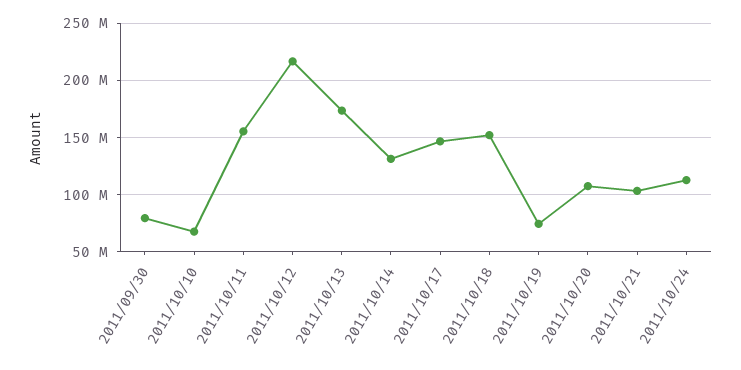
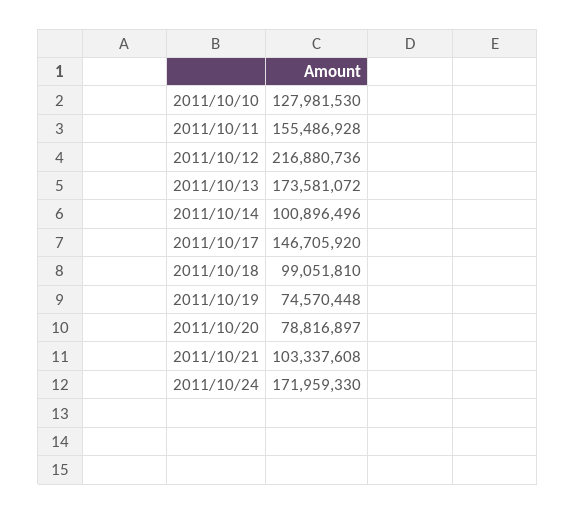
2011/09/30: 80000000 -> none
2011/10/10: 70000000 -> 127981530
2011/10/14: 130000000 -> 100896496
2011/10/18: 150000000 -> 99051810
2011/10/20: 110000000 -> 78816897
2011/10/24: 110000000 -> 171959330

